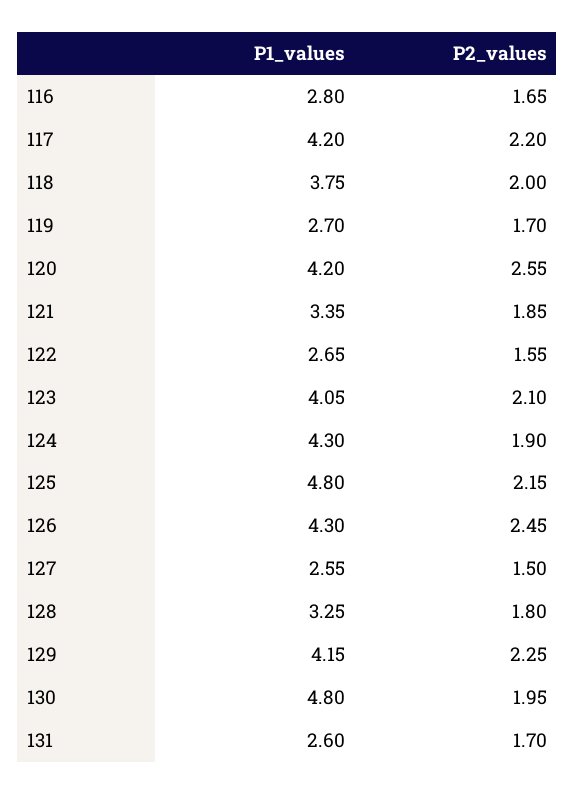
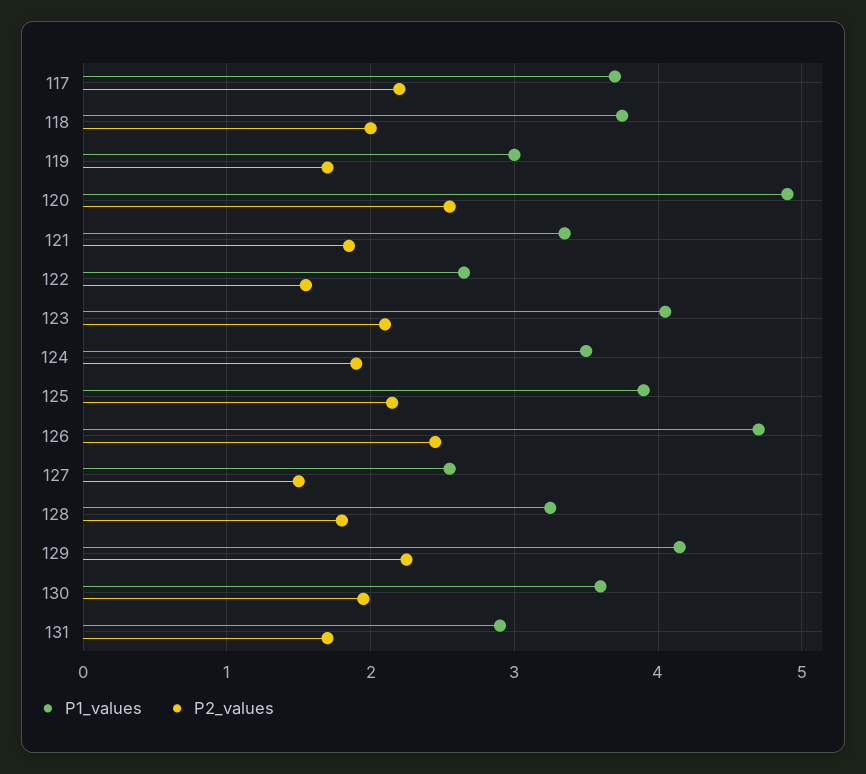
P1_values, 116: 2.8 -> none
P2_values, 116: 1.65 -> none
P1_values, 117: 4.2 -> 3.7
P1_values, 119: 2.7 -> 3
P1_values, 120: 4.2 -> 4.9
P1_values, 124: 4.3 -> 3.5
P1_values, 125: 4.8 -> 3.9
P1_values, 126: 4.3 -> 4.7
P1_values, 130: 4.8 -> 3.6
P1_values, 131: 2.6 -> 2.9

